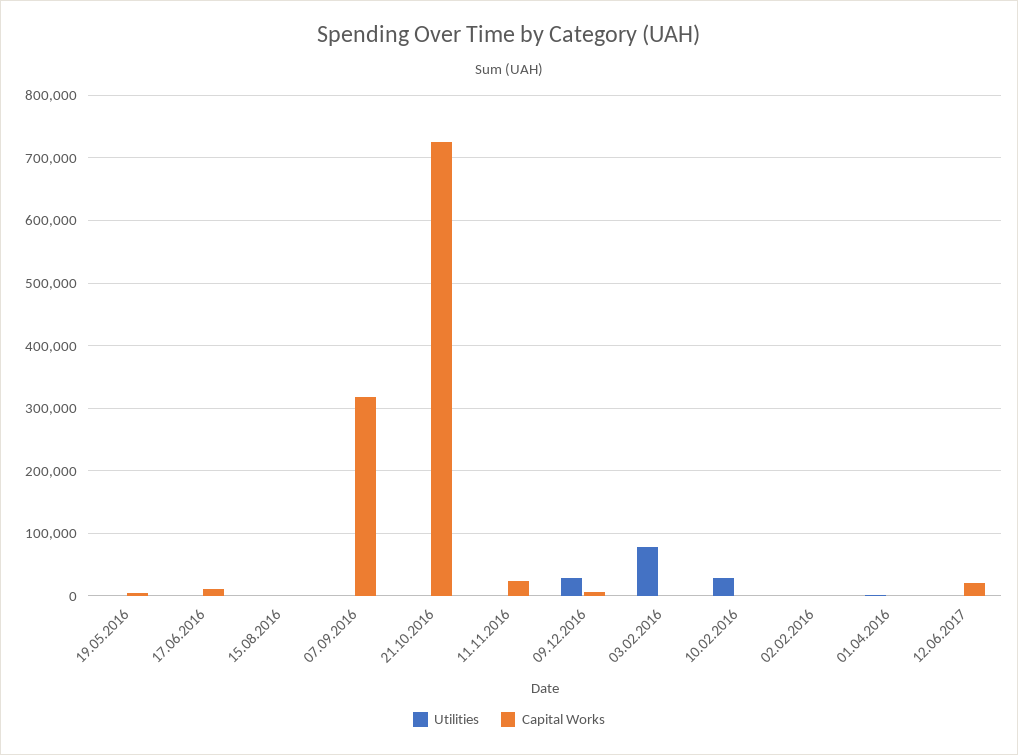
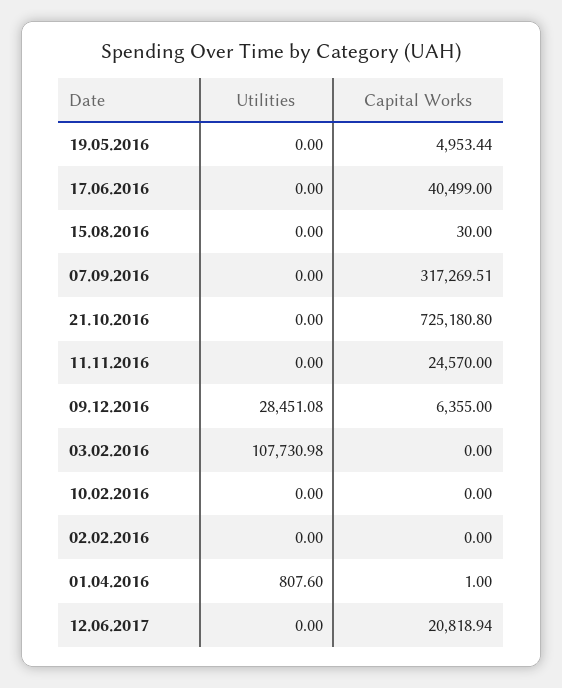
Capital Works, 17.06.2016: 10000 -> 40499
Utilities, 03.02.2016: 80000 -> 107730.98
Utilities, 10.02.2016: 30000 -> 0

